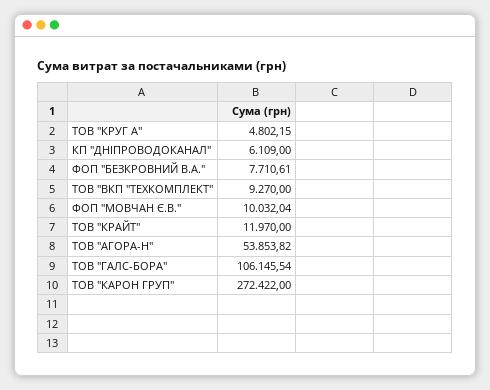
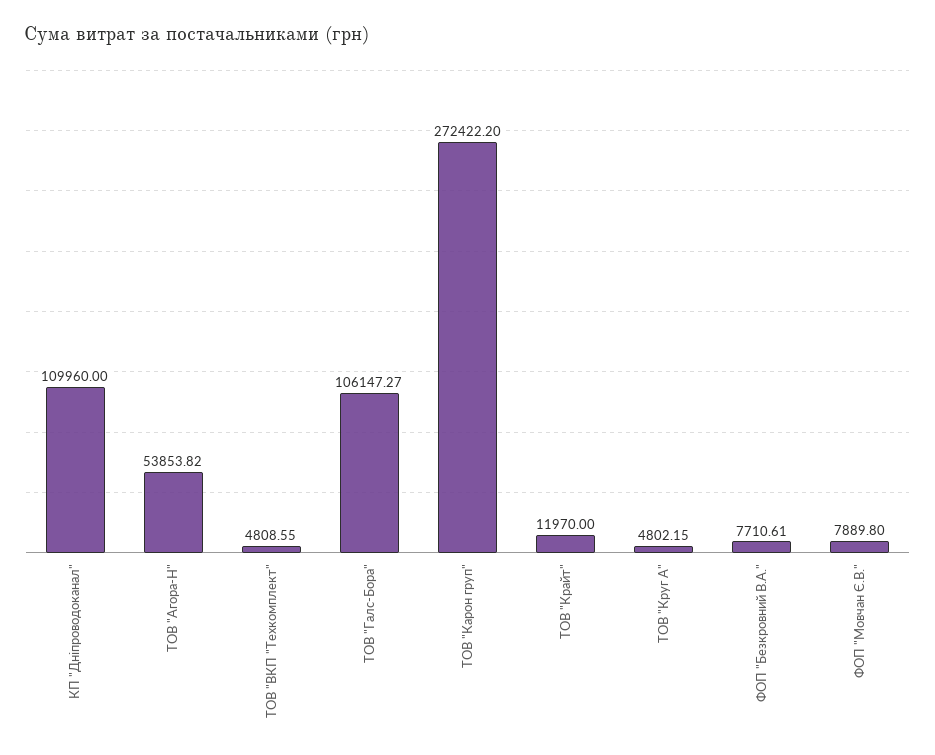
КП "ДНІПРОВОДОКАНАЛ": 6109 -> 109960
ТОВ "ВКП "ТЕХКОМПЛЕКТ": 9270 -> 4808.55
ФОП "МОВЧАН Є.В.": 10032.04 -> 7889.8
ТОВ "ГАЛС-БОРА": 106145.54 -> 106147.27
ТОВ "КАРОН ГРУП": 272422 -> 272422.2

